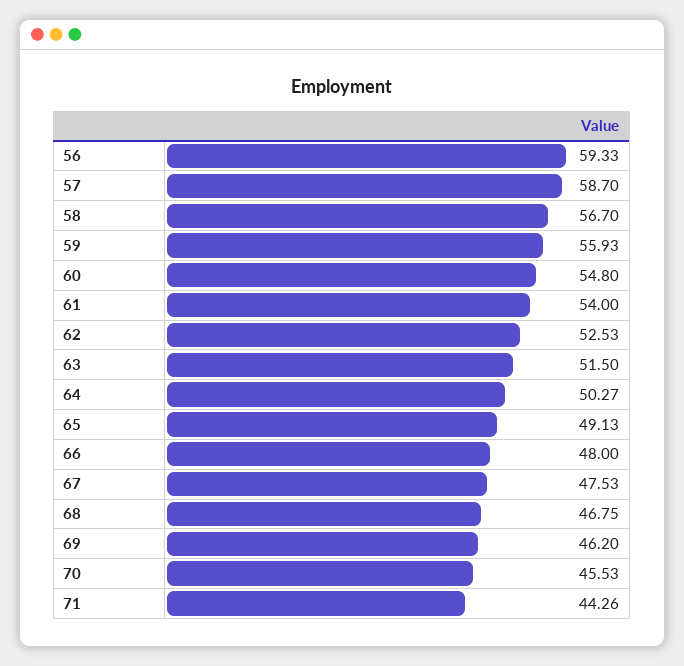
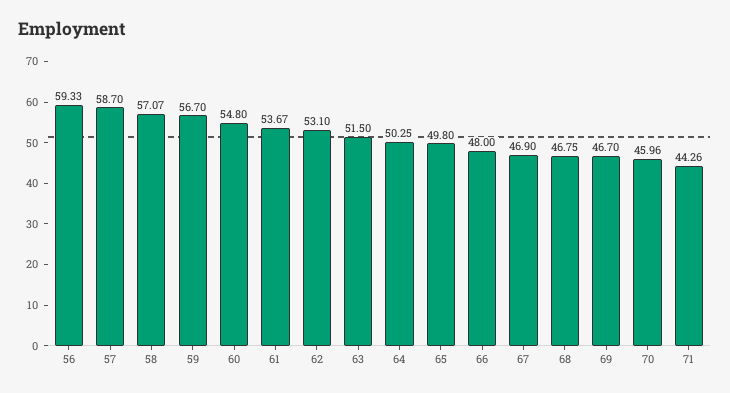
58: 56.7 -> 57.07
59: 55.93 -> 56.7
61: 54 -> 53.67
62: 52.53 -> 53.1
64: 50.27 -> 50.25
65: 49.13 -> 49.8
67: 47.53 -> 46.9
69: 46.2 -> 46.7
70: 45.53 -> 45.96

